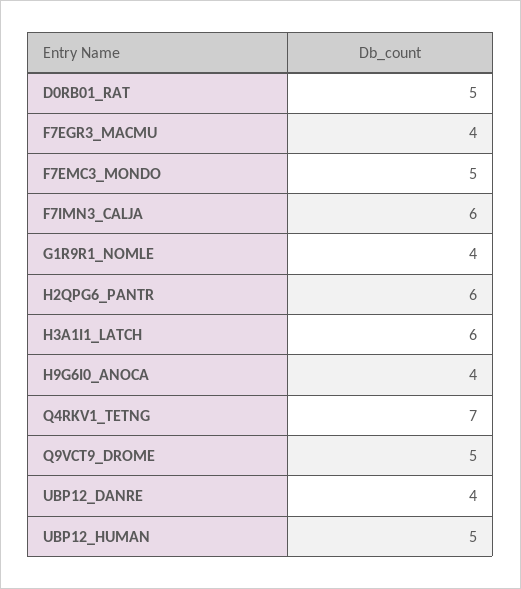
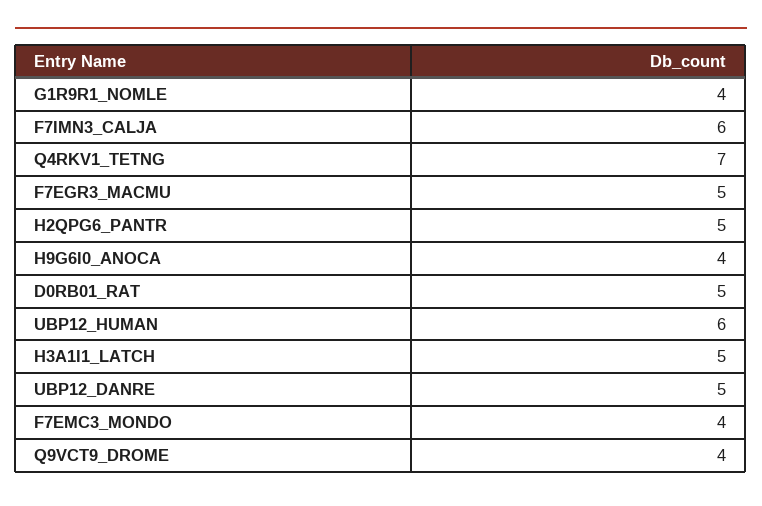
F7EGR3_MACMU: 4 -> 5
F7EMC3_MONDO: 5 -> 4
H2QPG6_PANTR: 6 -> 5
H3A1I1_LATCH: 6 -> 5
Q9VCT9_DROME: 5 -> 4
UBP12_DANRE: 4 -> 5
UBP12_HUMAN: 5 -> 6

